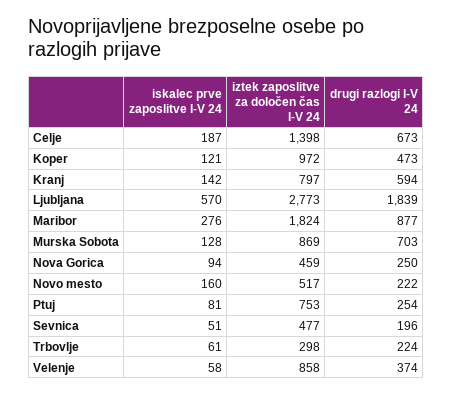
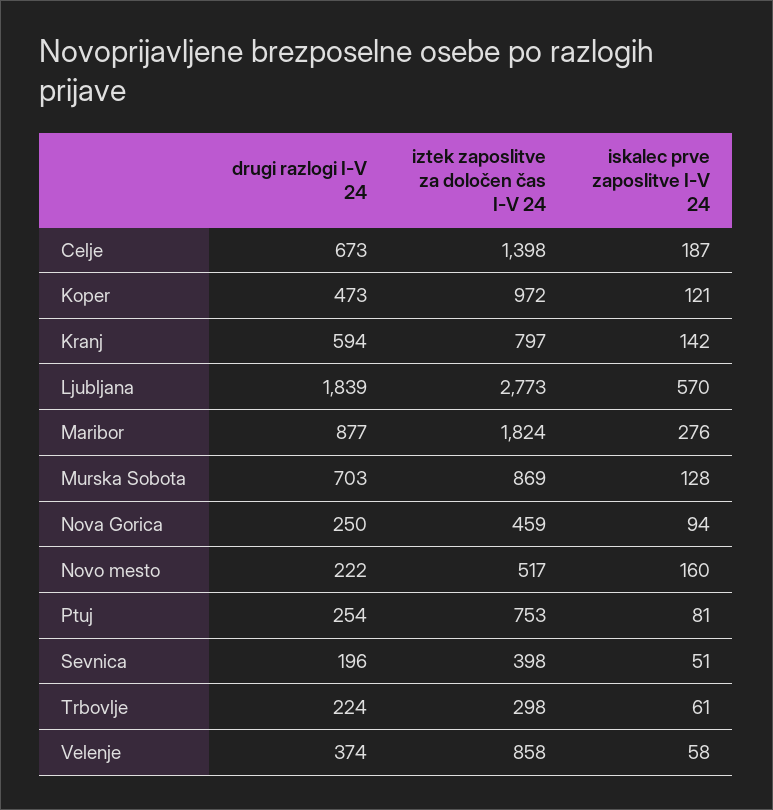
iztek zaposlitve za določen čas I-V 24, Sevnica: 477 -> 398

